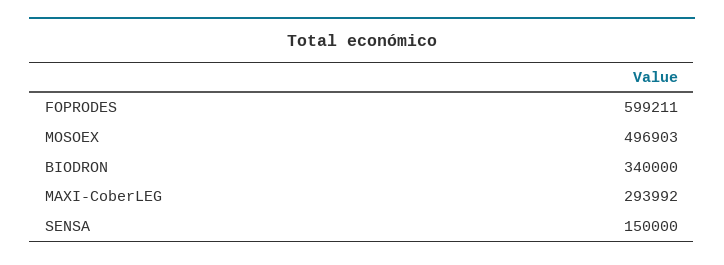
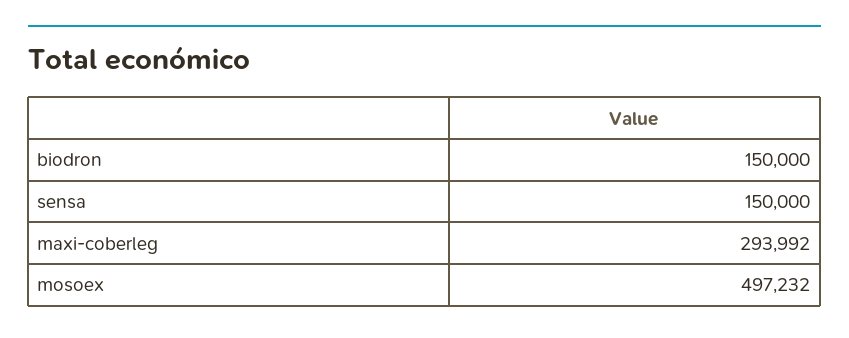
FOPRODES: 599211 -> none
MOSOEX: 496903 -> 497232
BIODRON: 340000 -> 150000

